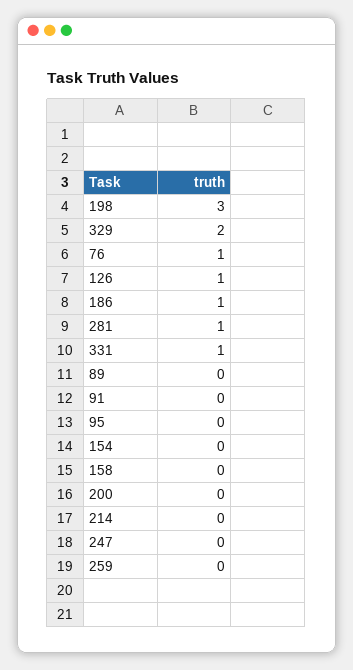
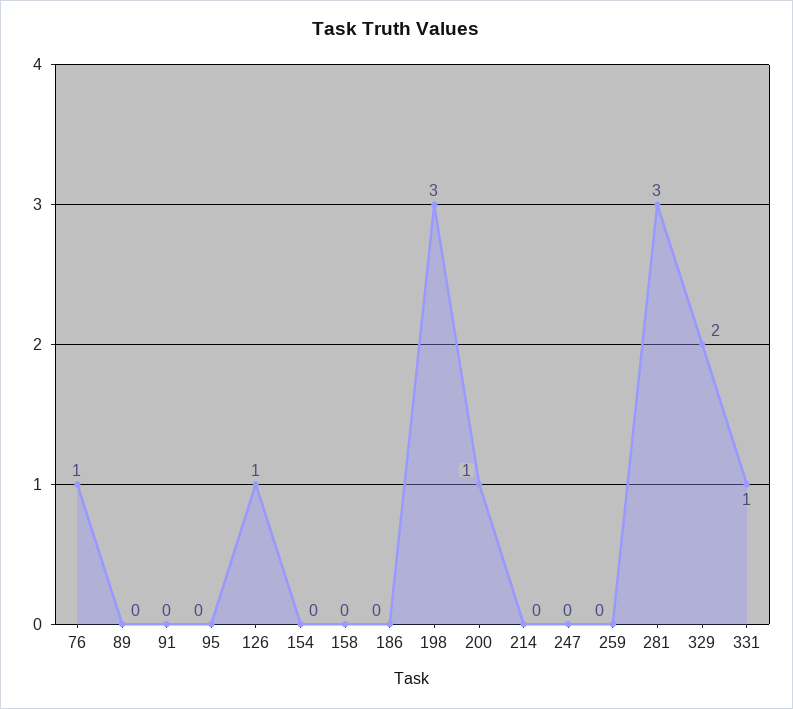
186: 1 -> 0
281: 1 -> 3
200: 0 -> 1

